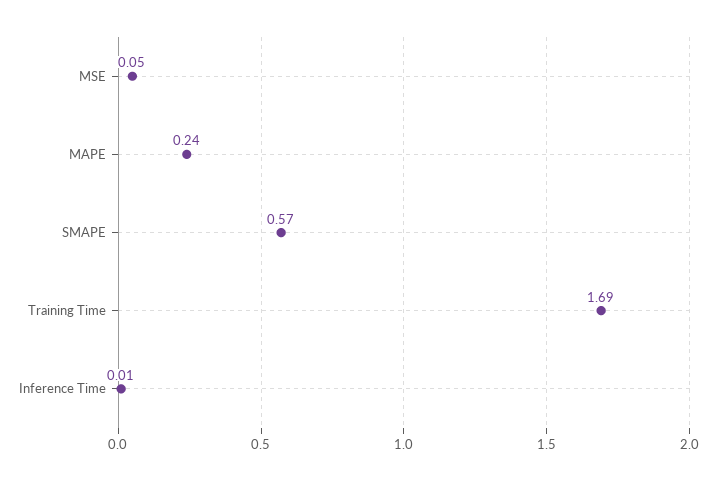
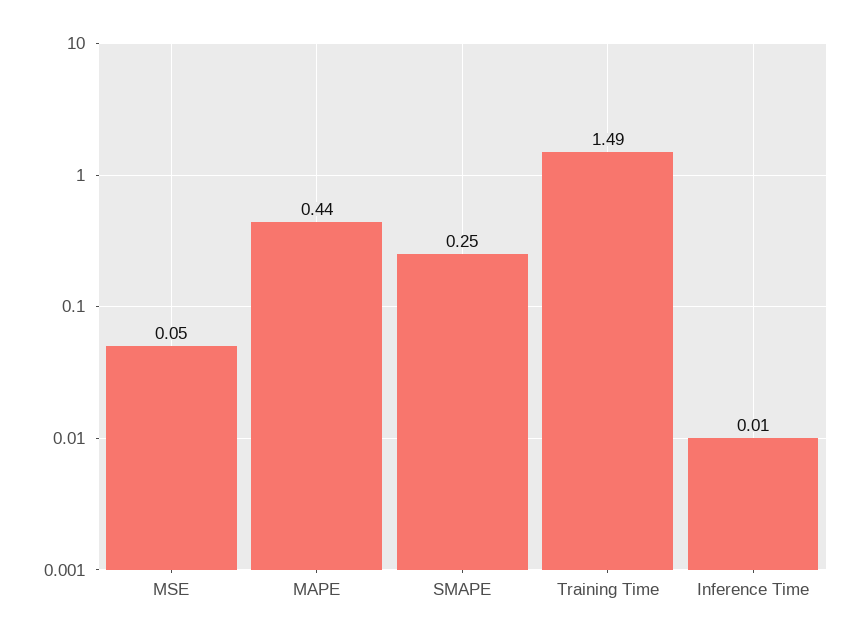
MAPE: 0.24 -> 0.44
SMAPE: 0.57 -> 0.25
Training Time: 1.69 -> 1.49

